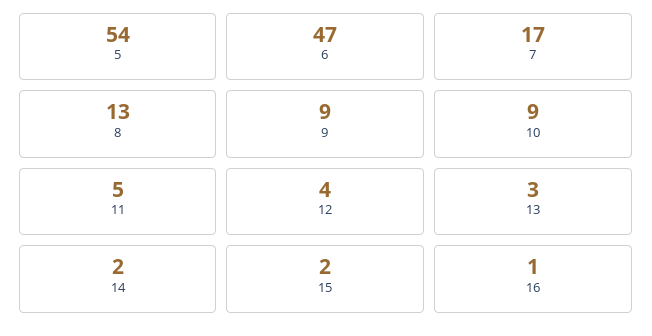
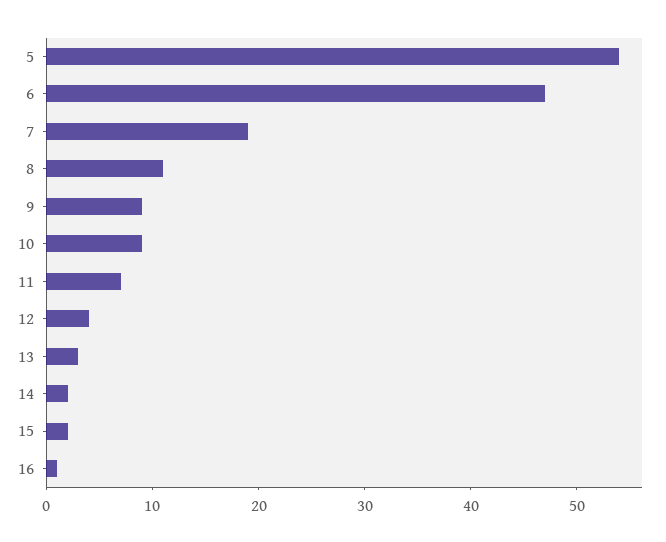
7: 17 -> 19
8: 13 -> 11
11: 5 -> 7

